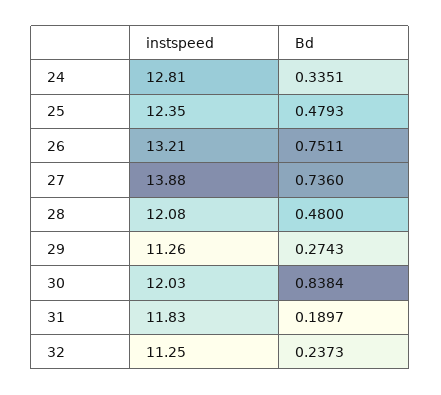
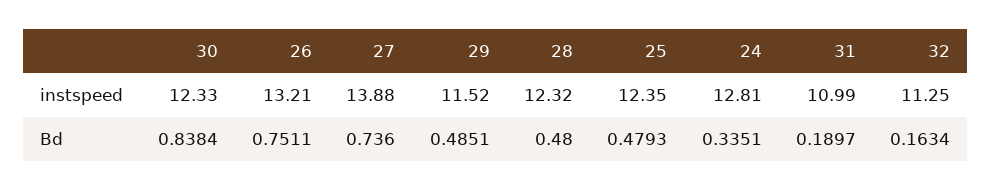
instspeed, 28: 12.08 -> 12.32
instspeed, 29: 11.26 -> 11.52
Bd, 29: 0.2743 -> 0.4851
instspeed, 30: 12.03 -> 12.33
instspeed, 31: 11.83 -> 10.99
Bd, 32: 0.2373 -> 0.1634

